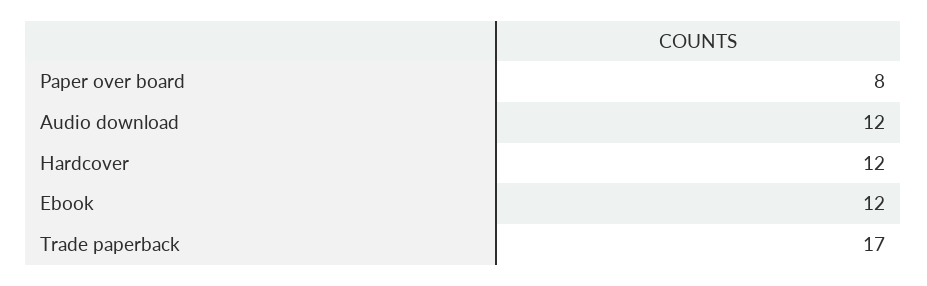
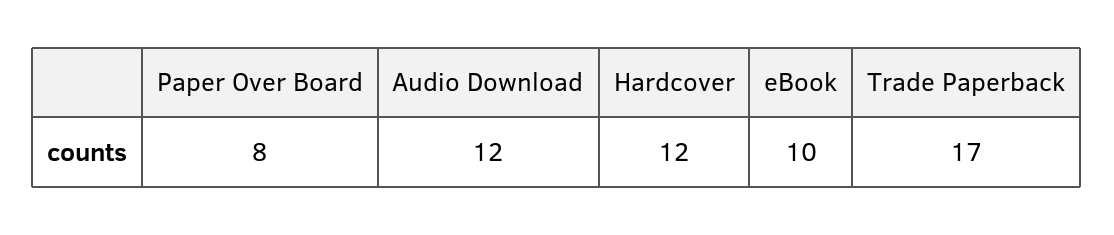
Ebook: 12 -> 10

